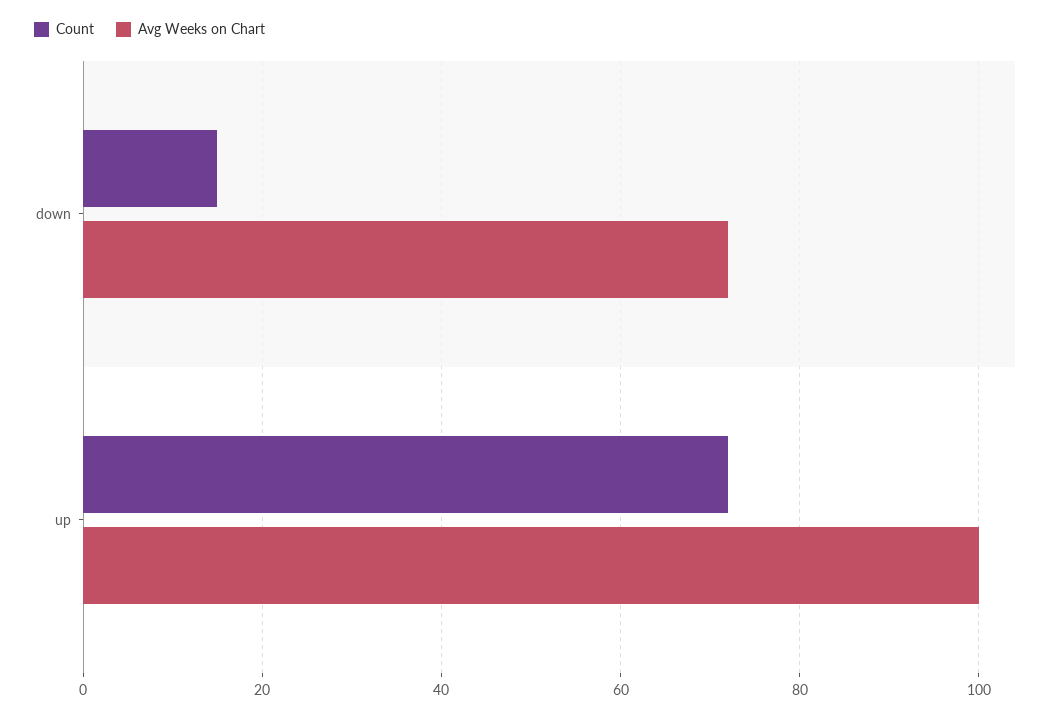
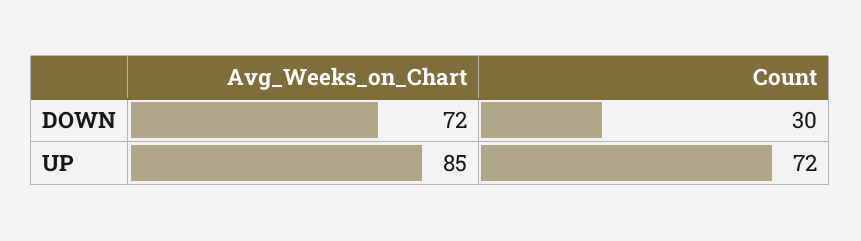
Count, down: 15 -> 30
Avg Weeks on Chart, up: 100 -> 85

